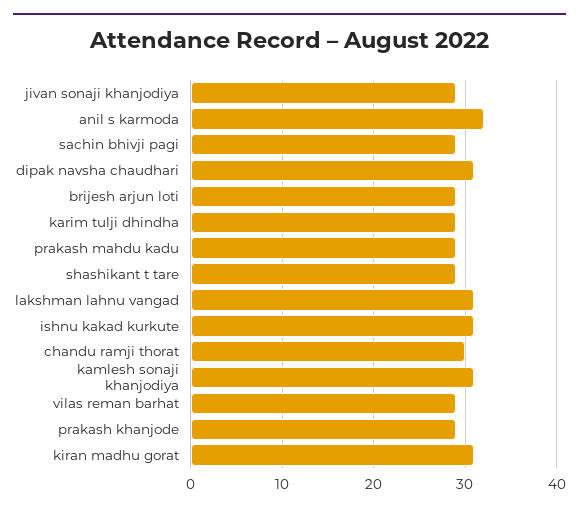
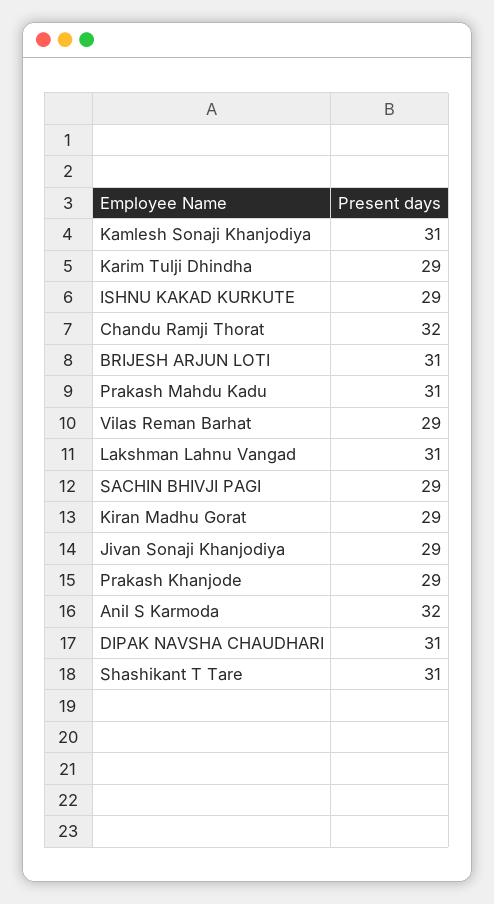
brijesh arjun loti: 29 -> 31
prakash mahdu kadu: 29 -> 31
shashikant t tare: 29 -> 31
ishnu kakad kurkute: 31 -> 29
chandu ramji thorat: 30 -> 32
kiran madhu gorat: 31 -> 29

